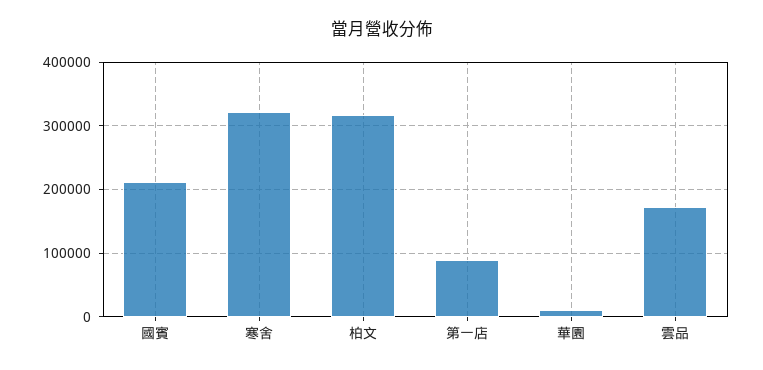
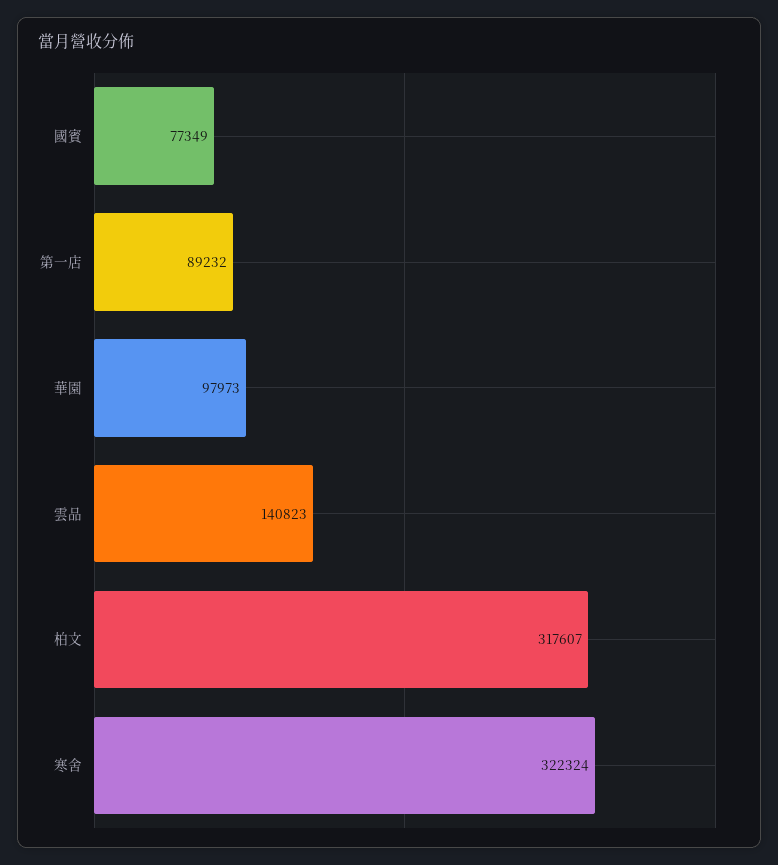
國賓: 210000 -> 77349
華園: 10000 -> 97973
雲品: 170000 -> 140823

